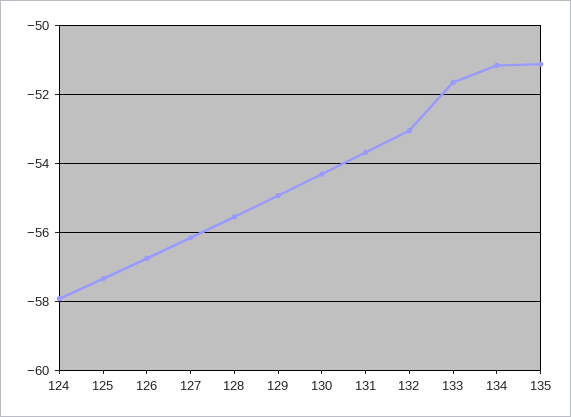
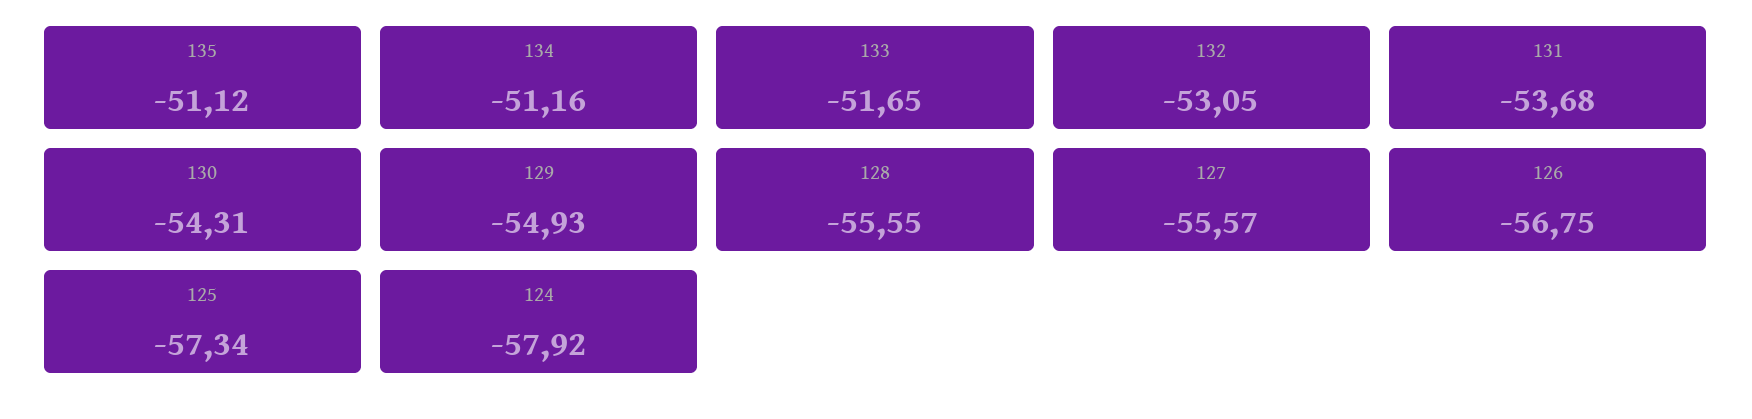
127: -56.2 -> -55.57

